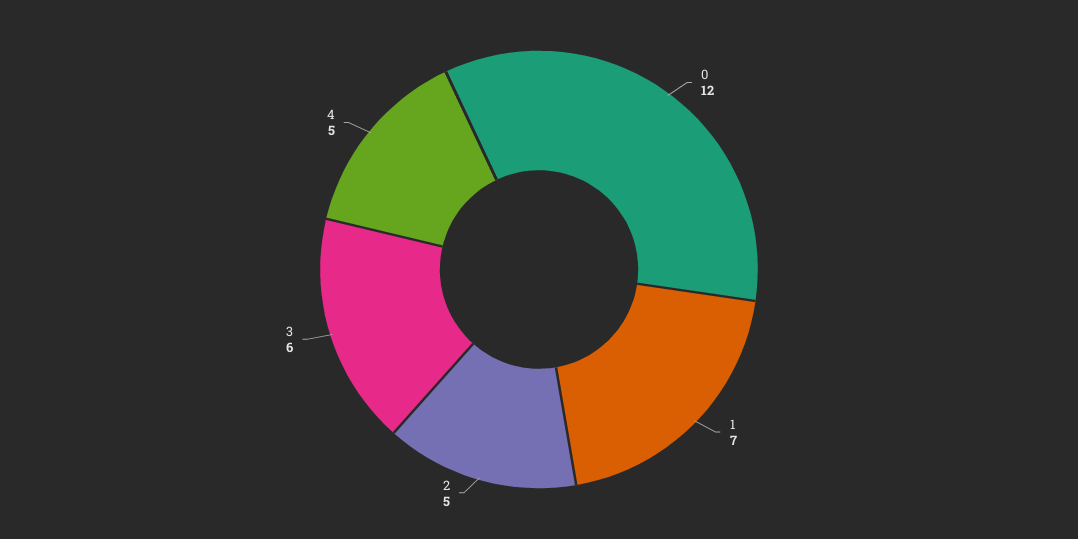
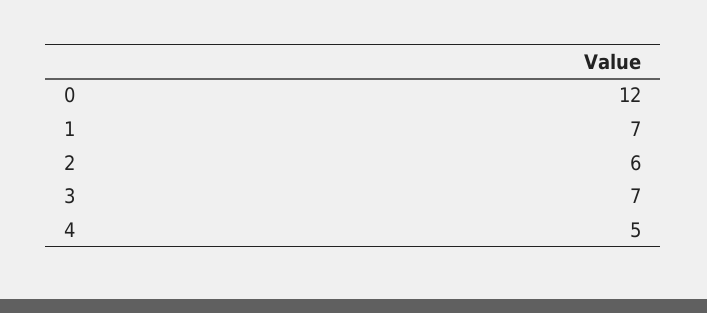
2: 5 -> 6
3: 6 -> 7

